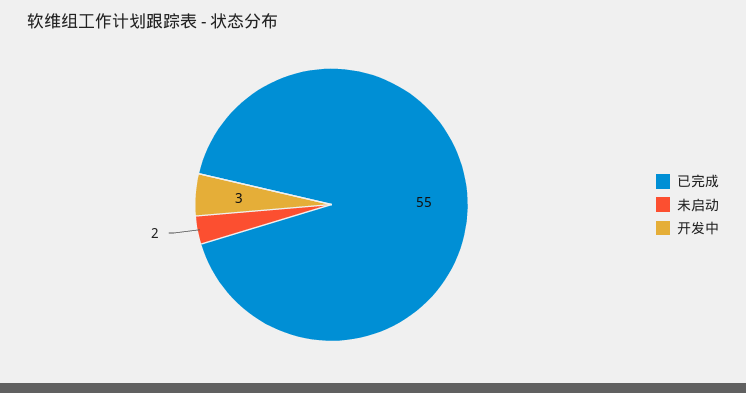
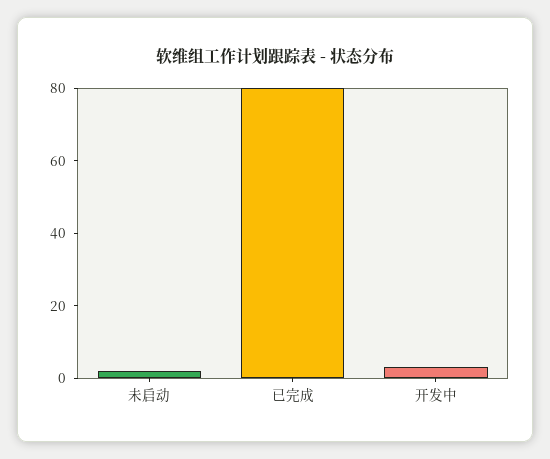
已完成: 55 -> 80

